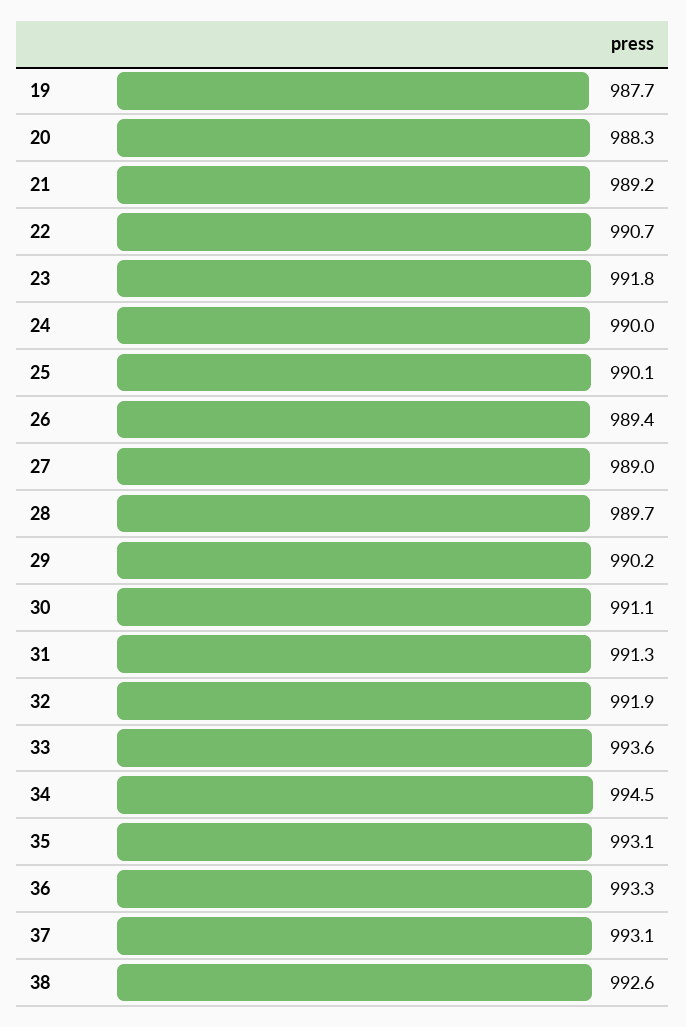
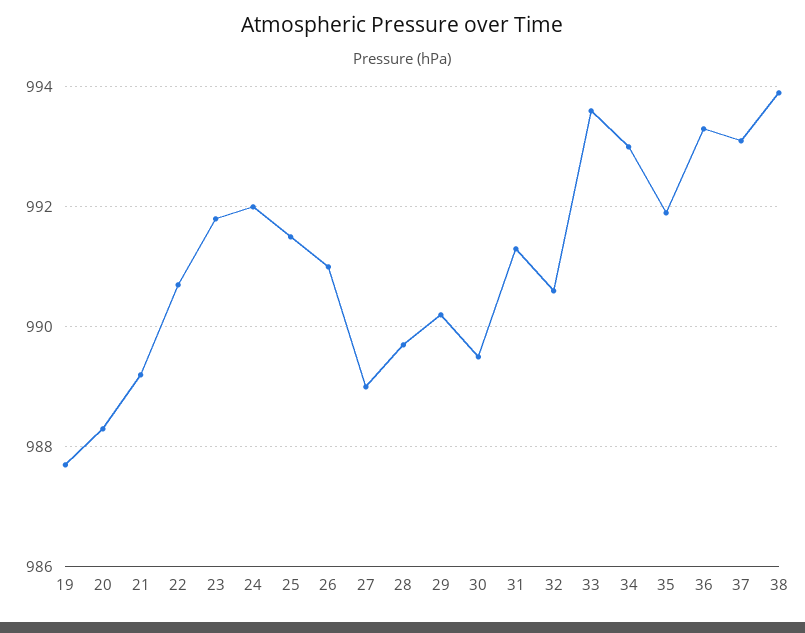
24: 990 -> 992
25: 990.1 -> 991.5
26: 989.4 -> 991
30: 991.1 -> 989.5
32: 991.9 -> 990.5
34: 994.5 -> 993
35: 993.1 -> 992
38: 992.6 -> 994

